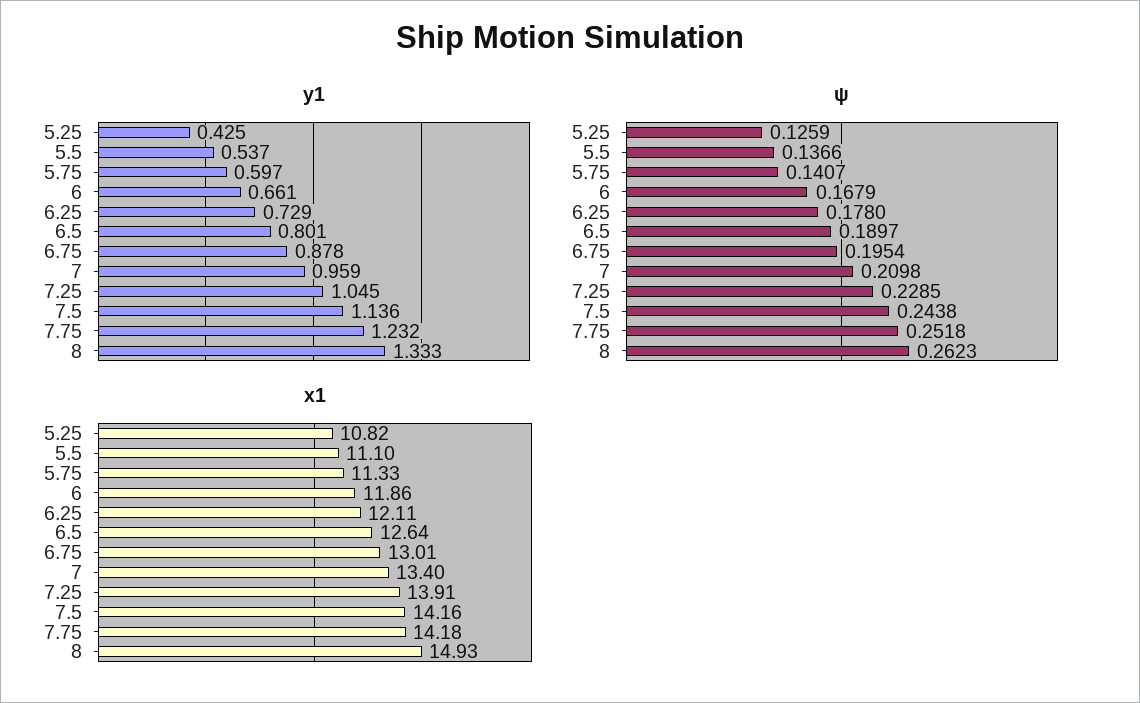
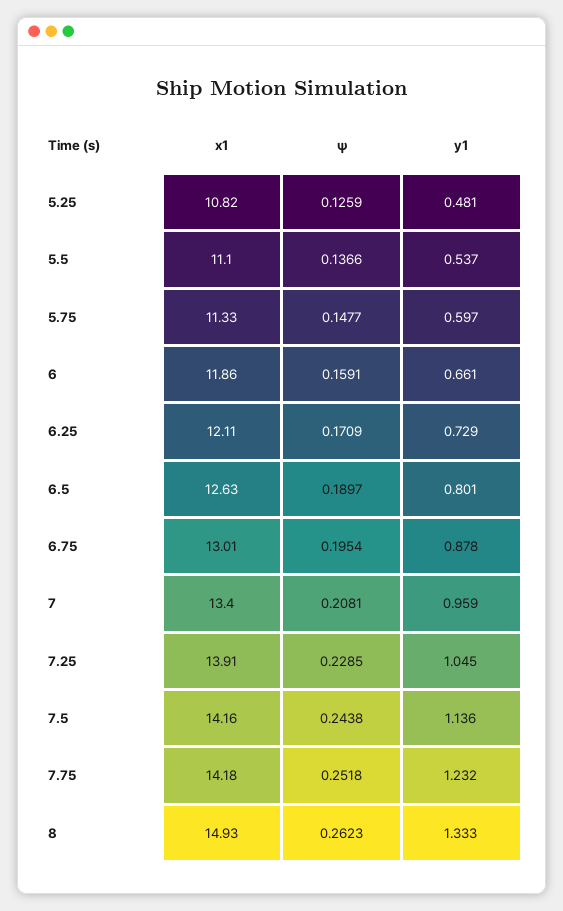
y1, 5.25: 0.425 -> 0.481
ψ, 5.75: 0.1407 -> 0.1477
ψ, 6: 0.1679 -> 0.1591
ψ, 6.25: 0.178 -> 0.1709
ψ, 7: 0.2098 -> 0.2081
x1, 6.5: 12.64 -> 12.63

